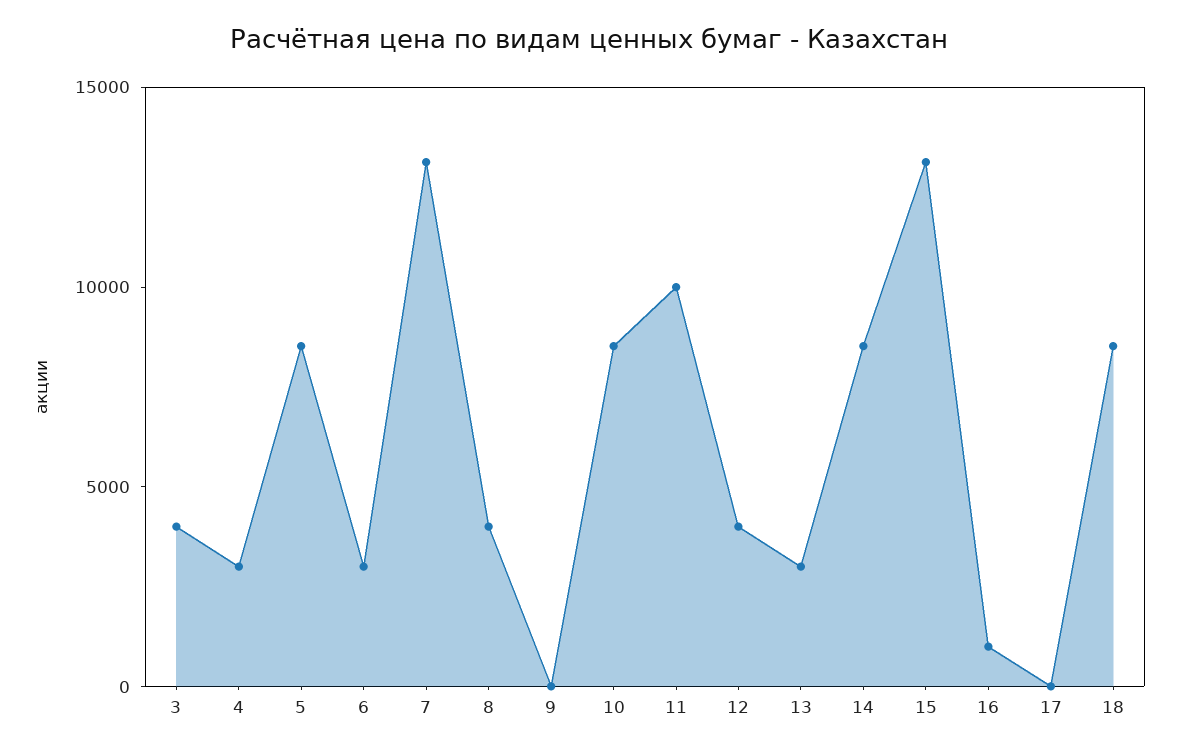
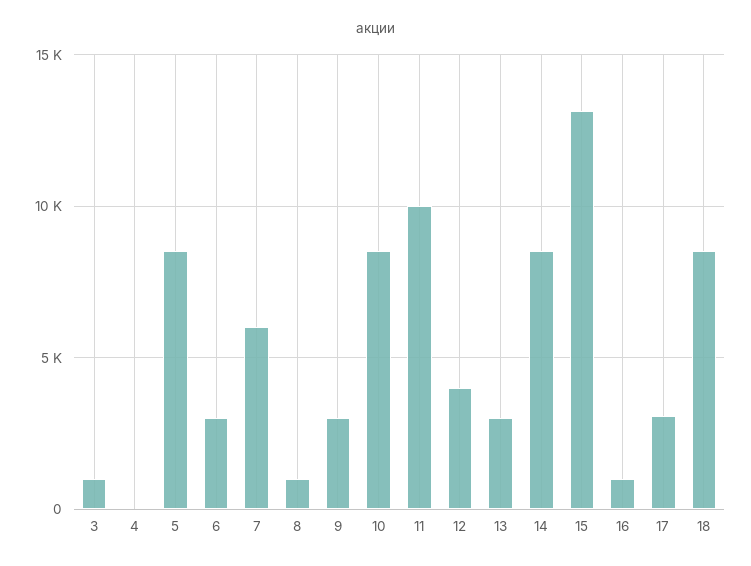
3: 4000 -> 1000
4: 3000 -> 0
7: 13000 -> 6000
8: 4000 -> 1000
9: 0 -> 3000
17: 0 -> 3000

